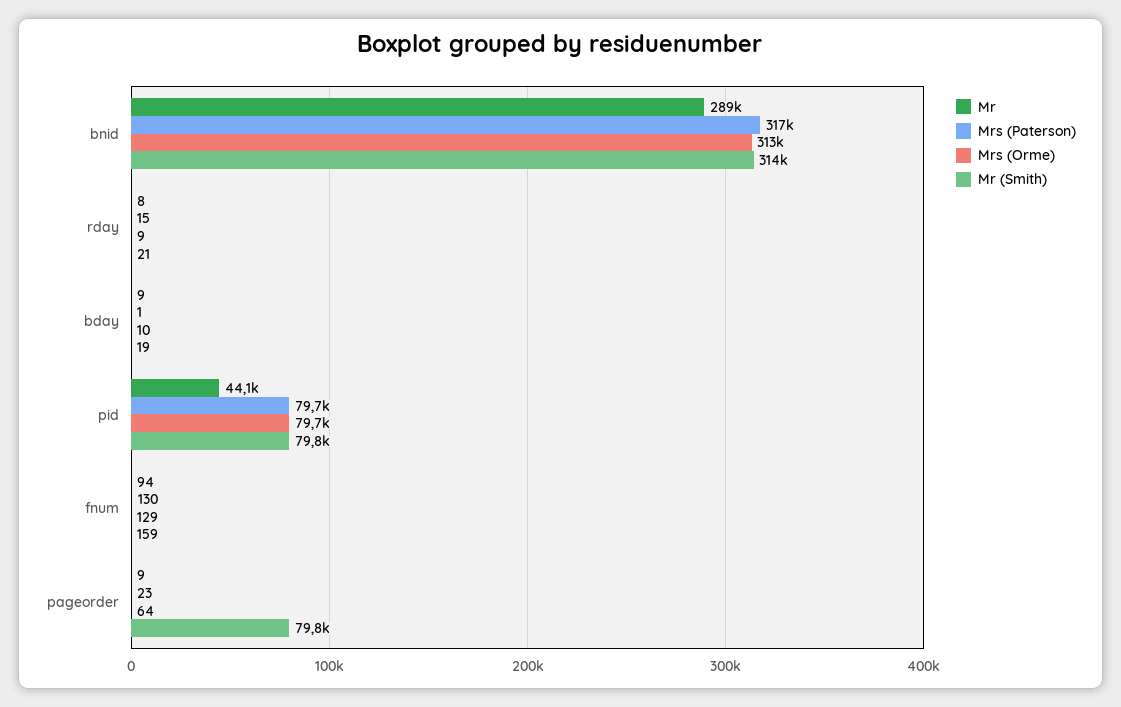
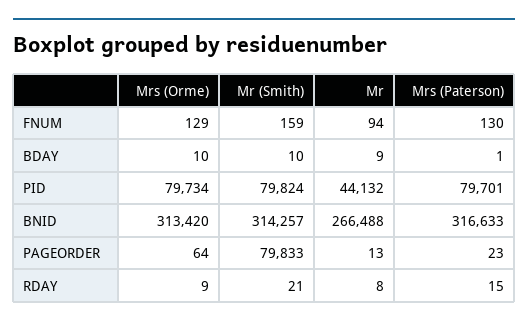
Mr, bnid: 289000 -> 266488
Mr (Smith), bday: 19 -> 10
Mr, pageorder: 9 -> 13

